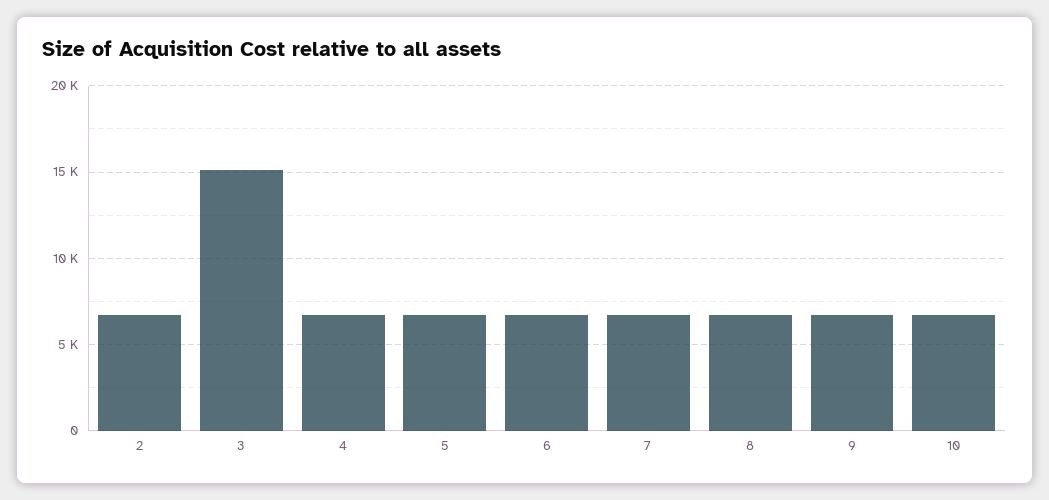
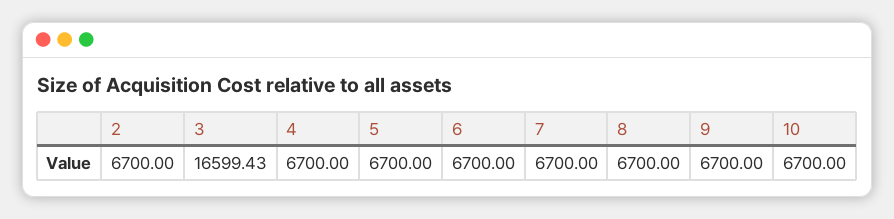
3: 15000 -> 16599.43

